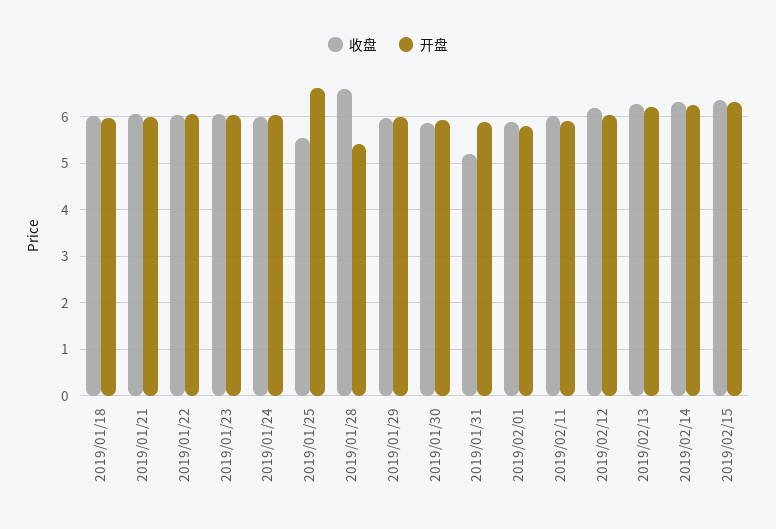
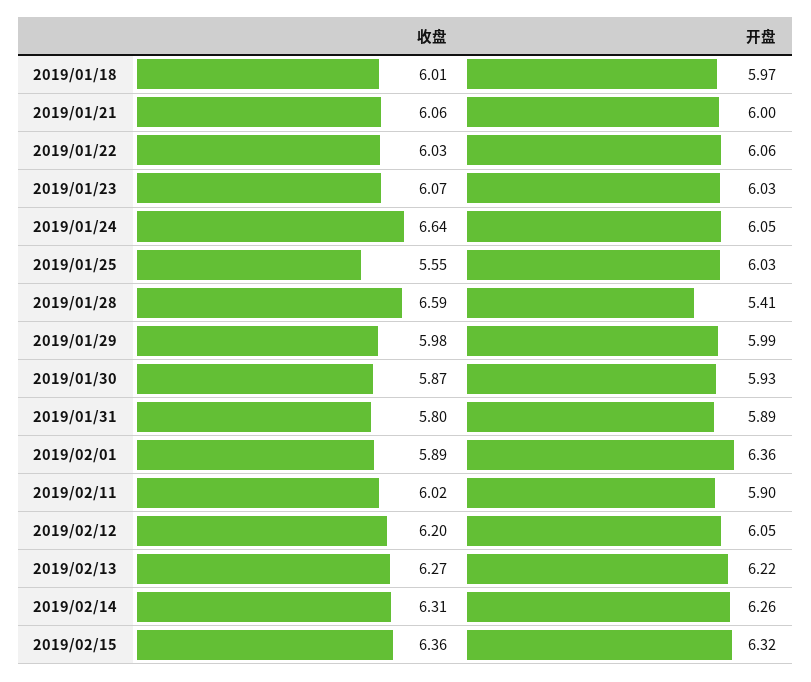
收盘, 2019/01/24: 6 -> 6.64
开盘, 2019/01/25: 6.6 -> 6.03
收盘, 2019/01/31: 5.2 -> 5.8
开盘, 2019/02/01: 5.8 -> 6.36

